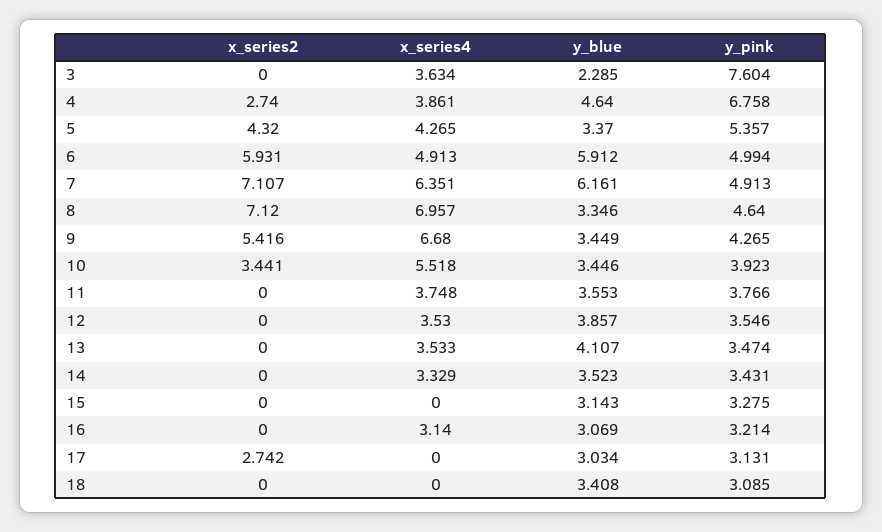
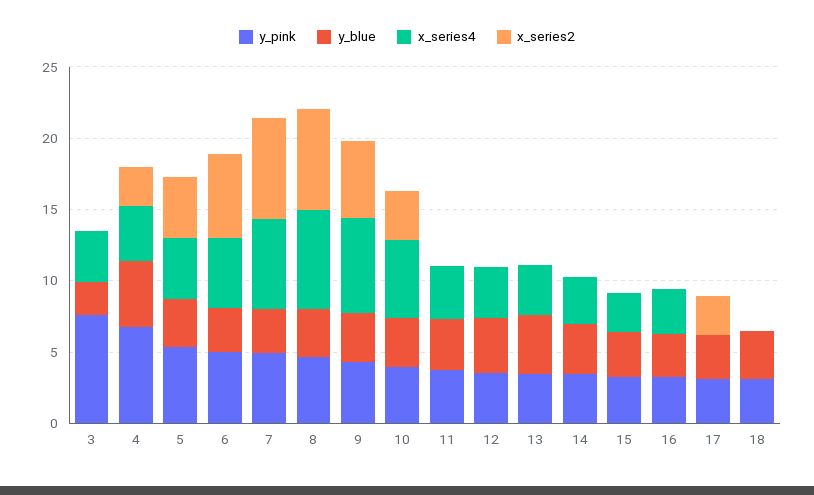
y_blue, 6: 5.912 -> 3
y_blue, 7: 6.161 -> 3
x_series4, 15: 0 -> 3

